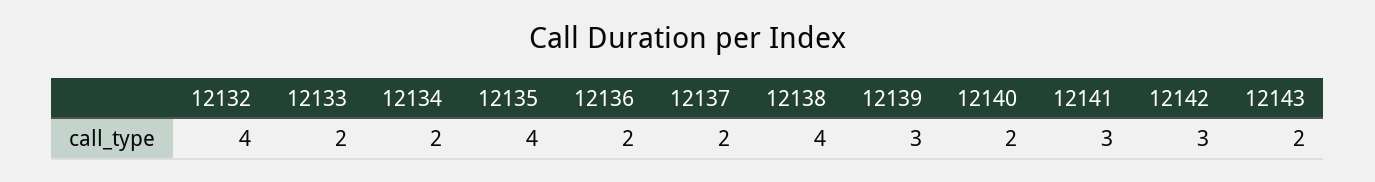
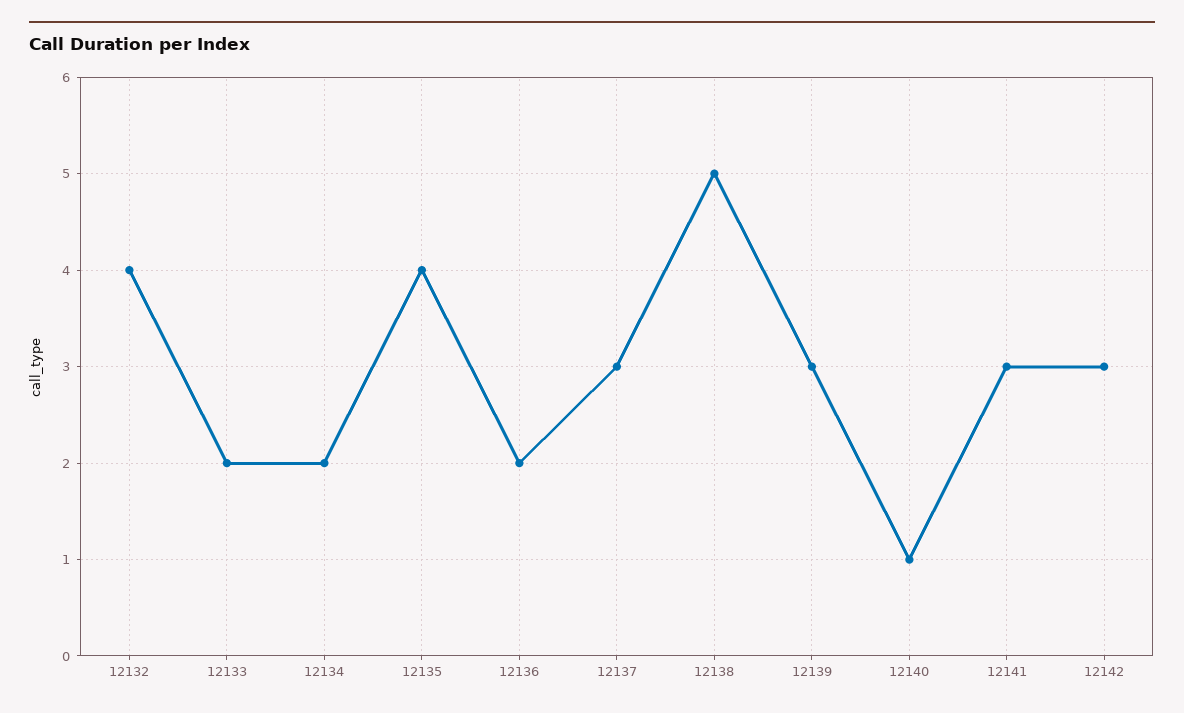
12137: 2 -> 3
12138: 4 -> 5
12140: 2 -> 1
12143: 2 -> none

